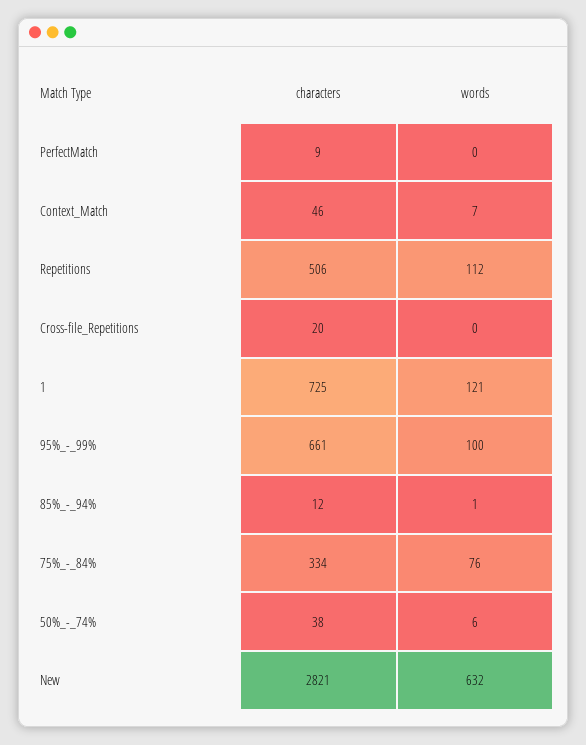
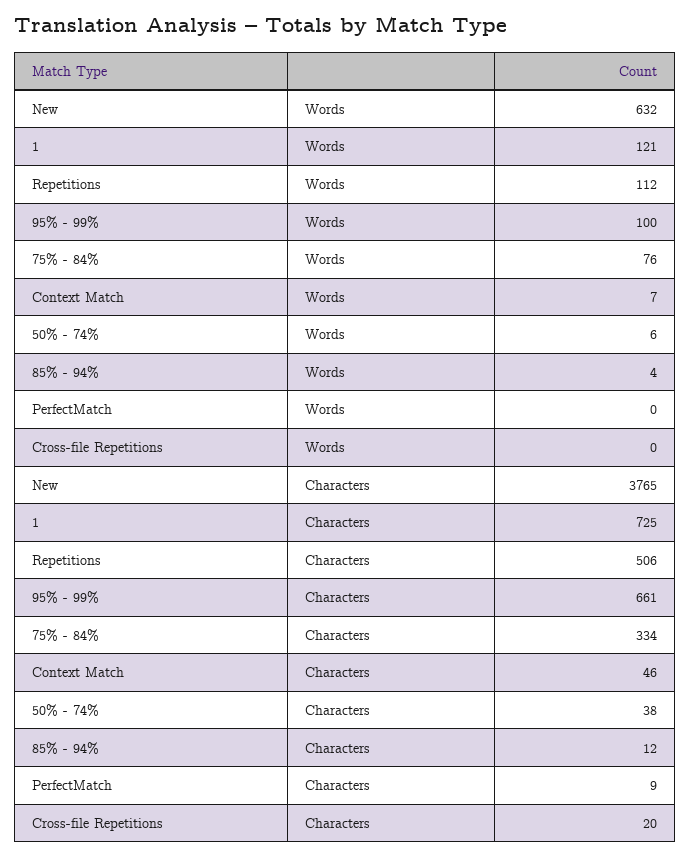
words, 85%_-_94%: 1 -> 4
characters, New: 2821 -> 3765

